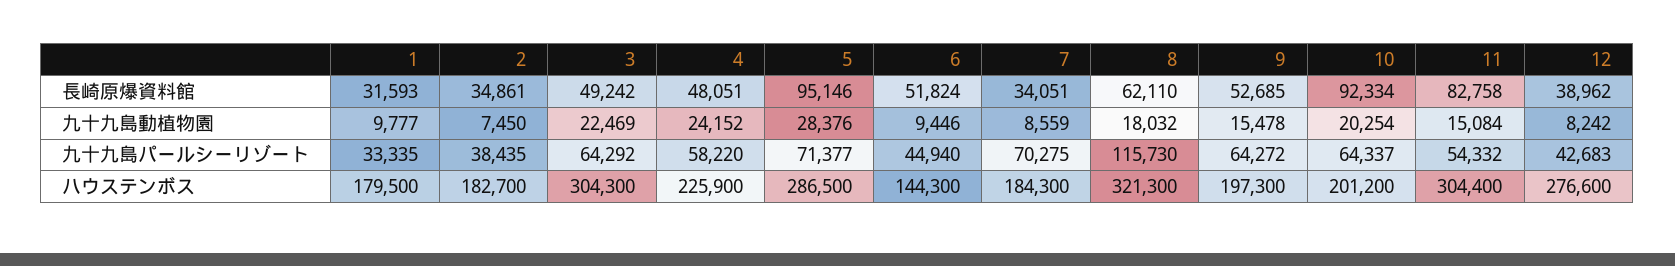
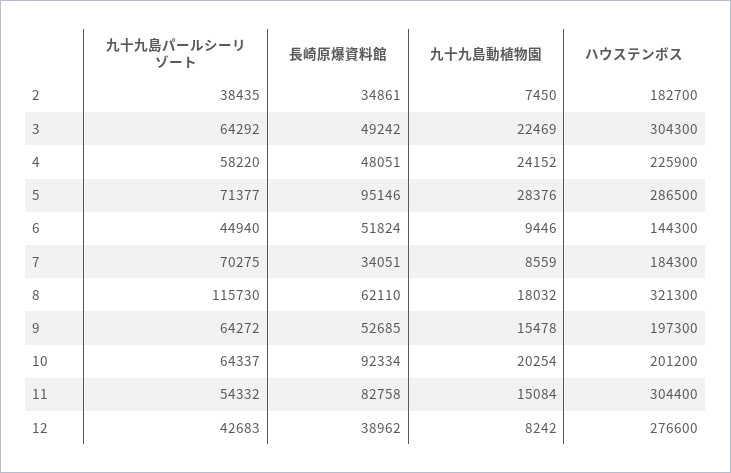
1, 長崎原爆資料館: 31593 -> none
1, 九十九島動植物園: 9777 -> none
1, 九十九島パールシーリゾート: 33335 -> none
1, ハウステンボス: 179500 -> none

